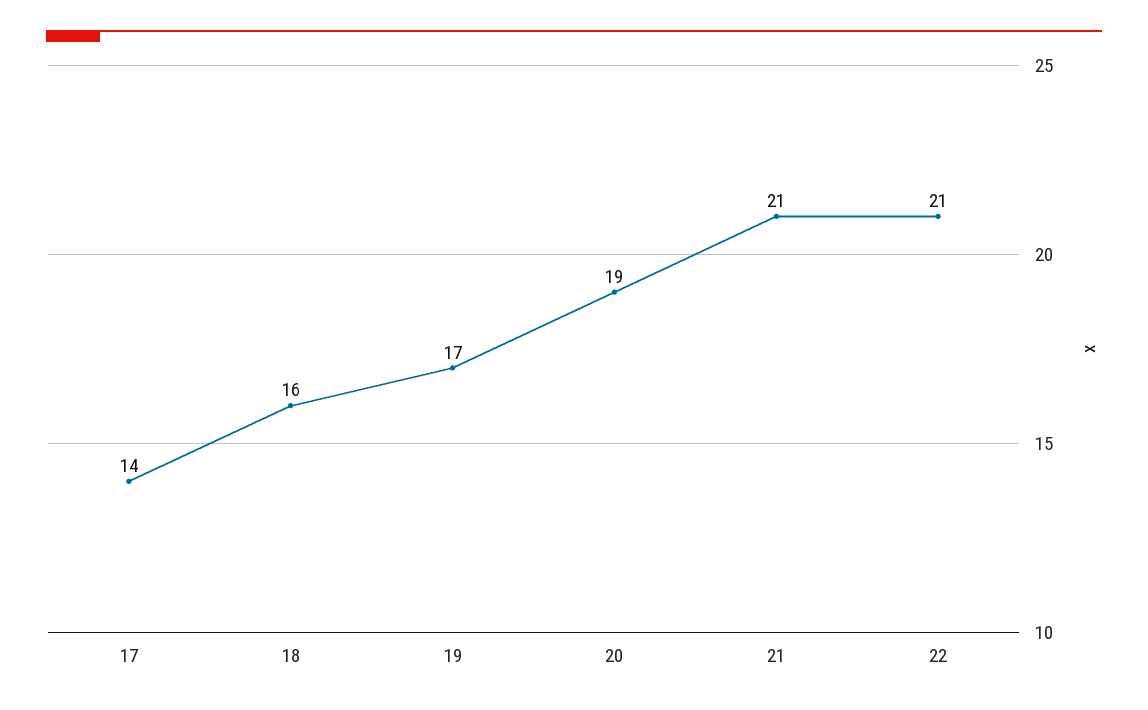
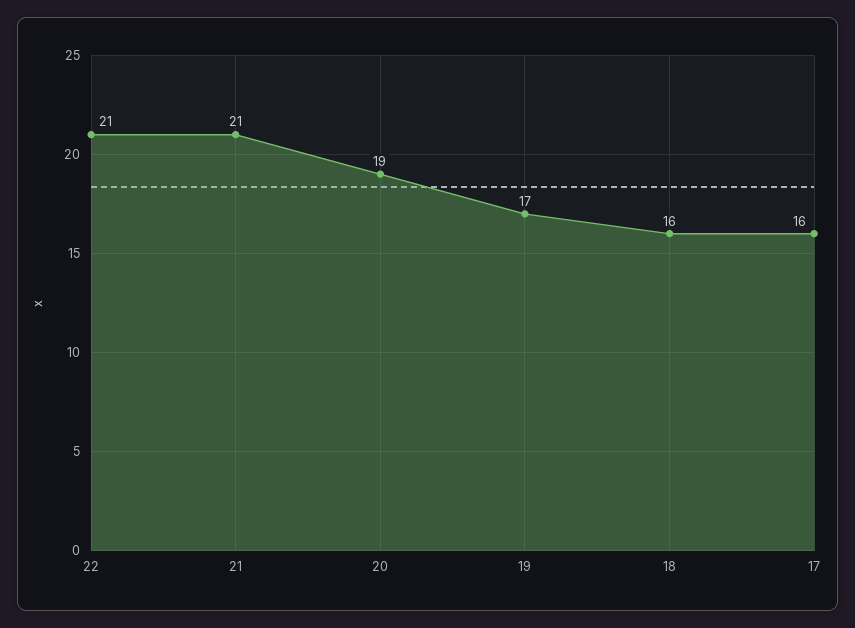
17: 14 -> 16

